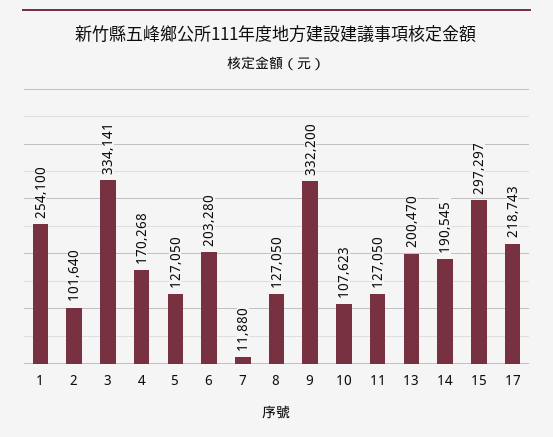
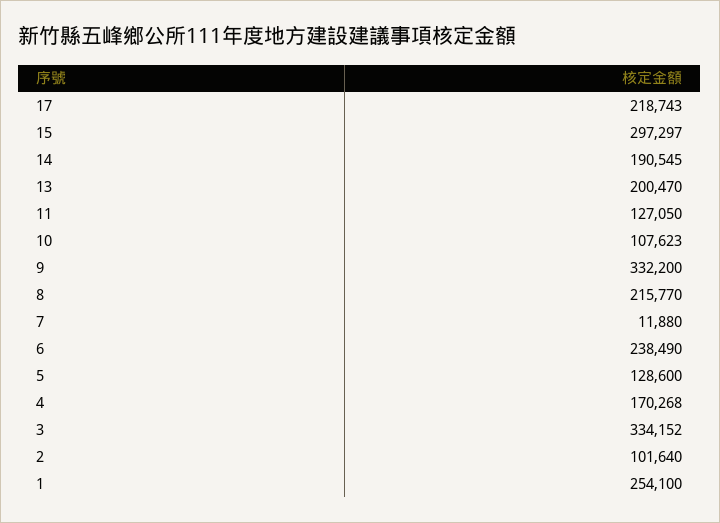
3: 334141 -> 334152
5: 127050 -> 128600
6: 203280 -> 238490
8: 127050 -> 215770

